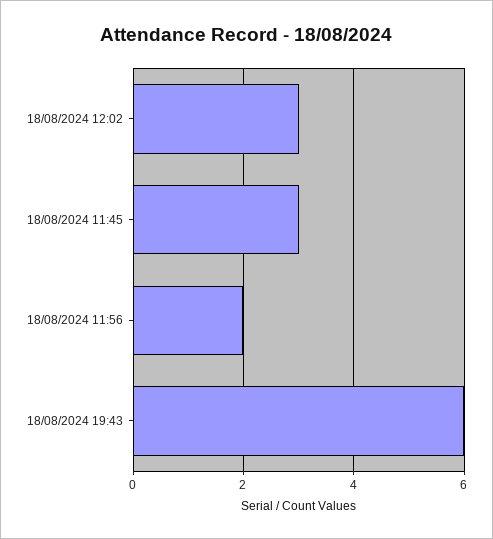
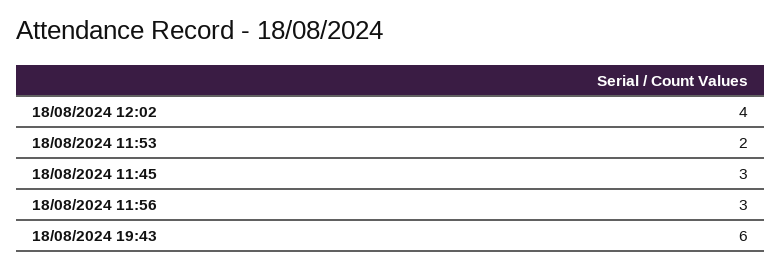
18/08/2024 12:02: 3 -> 4
18/08/2024 11:56: 2 -> 3
18/08/2024 11:53: none -> 2

